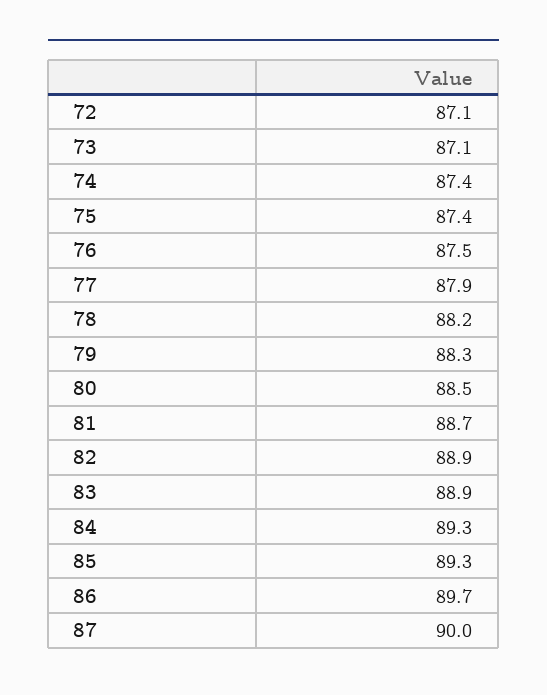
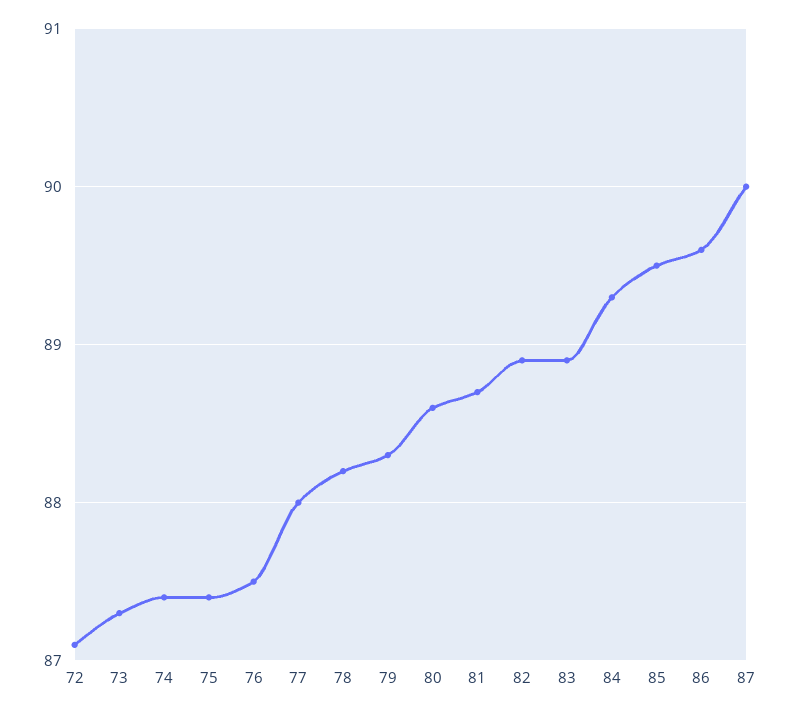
73: 87.1 -> 87.3
77: 87.9 -> 88
80: 88.5 -> 88.6
85: 89.3 -> 89.5
86: 89.7 -> 89.6

